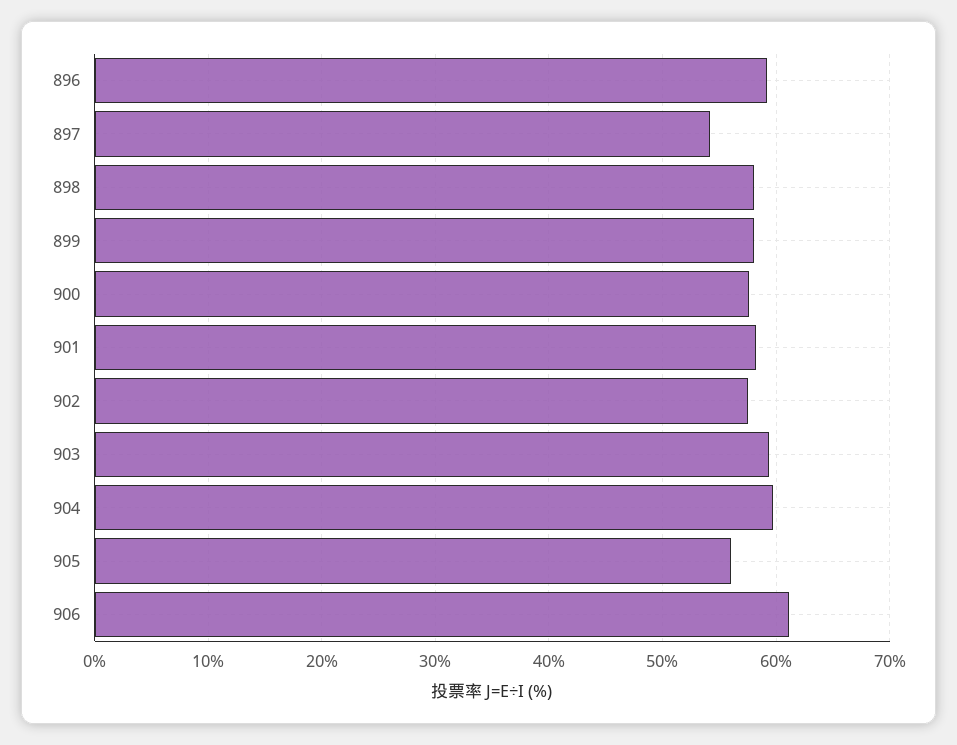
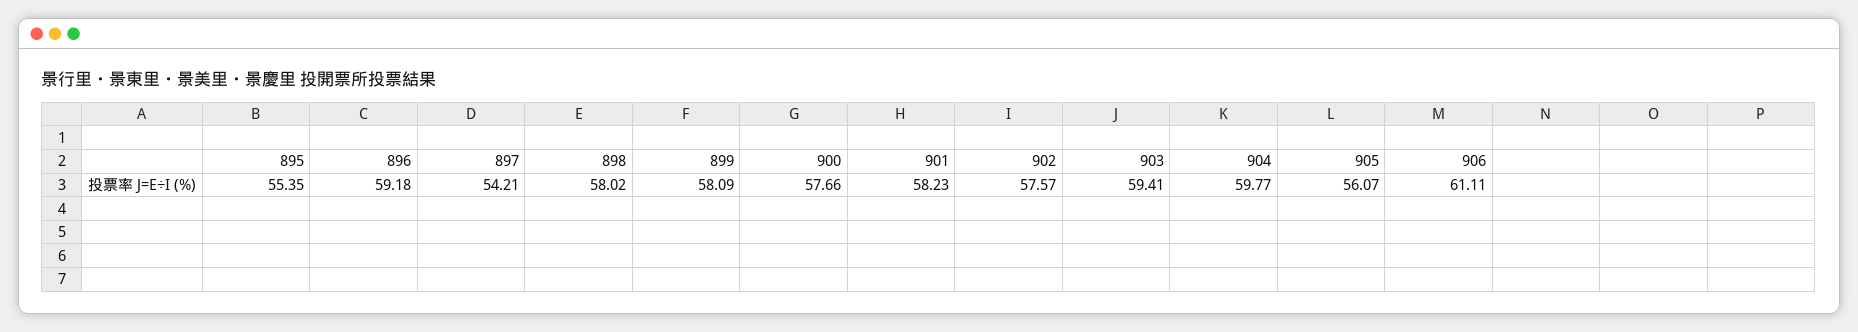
895: none -> 55.35

